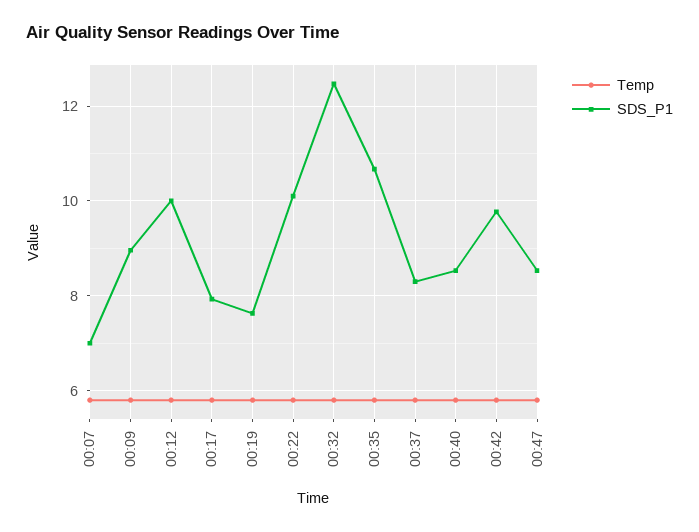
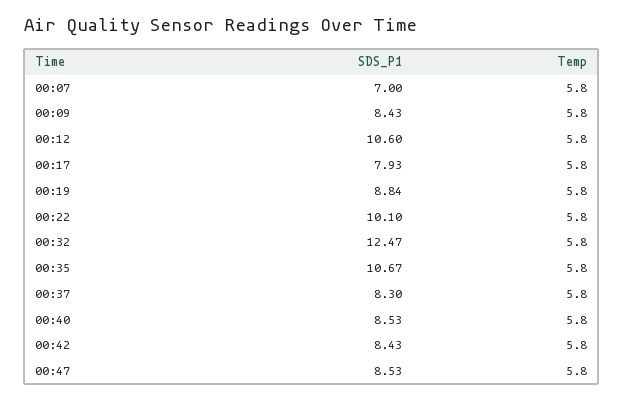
SDS_P1, 00:09: 9 -> 8.43
SDS_P1, 00:12: 10 -> 10.6
SDS_P1, 00:19: 7.6 -> 8.84
SDS_P1, 00:42: 9.8 -> 8.43

